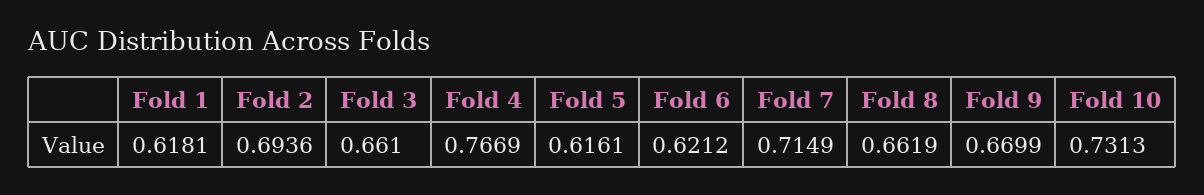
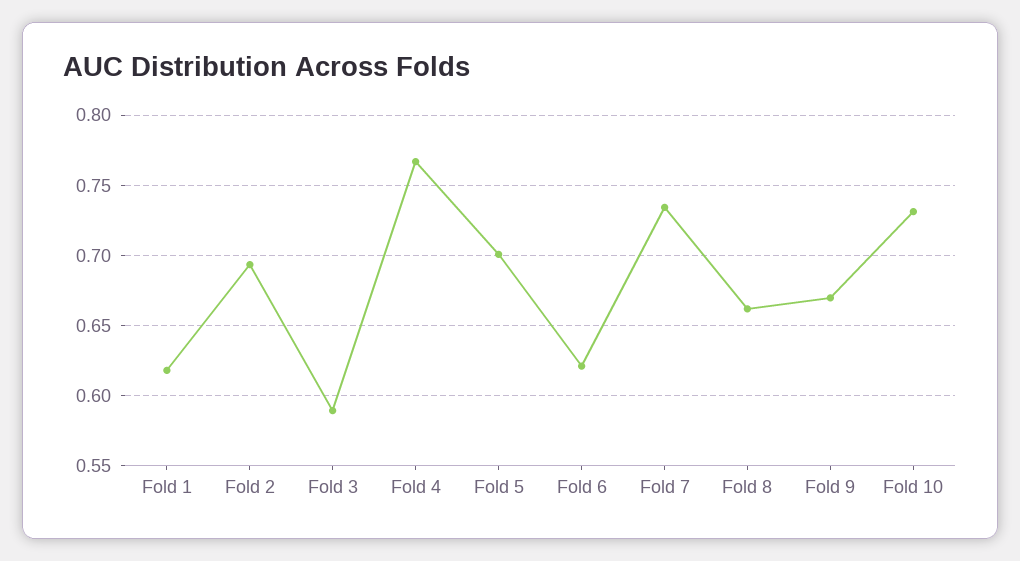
Fold 3: 0.661 -> 0.59
Fold 5: 0.6161 -> 0.7
Fold 7: 0.7149 -> 0.735

